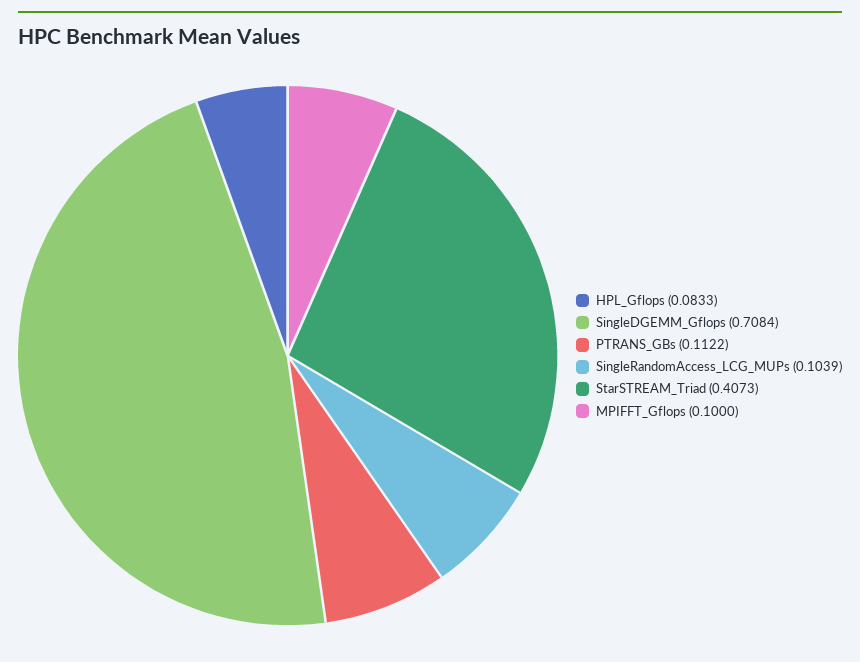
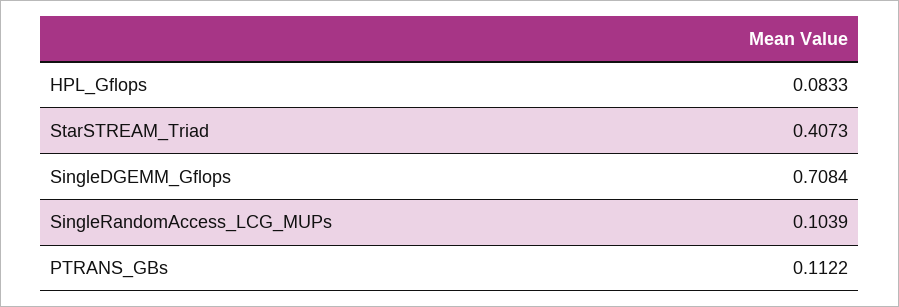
MPIFFT_Gflops: 0.1 -> none

